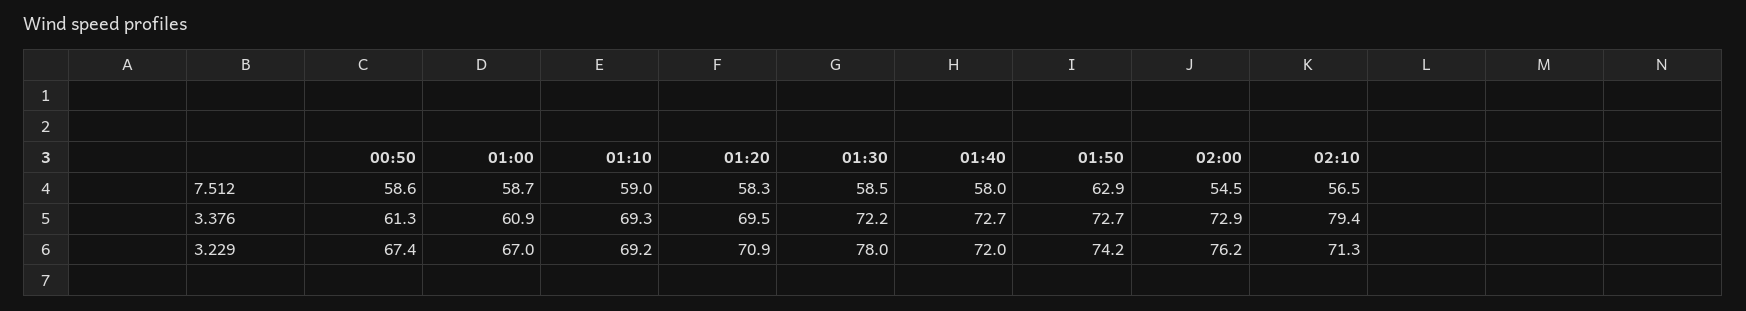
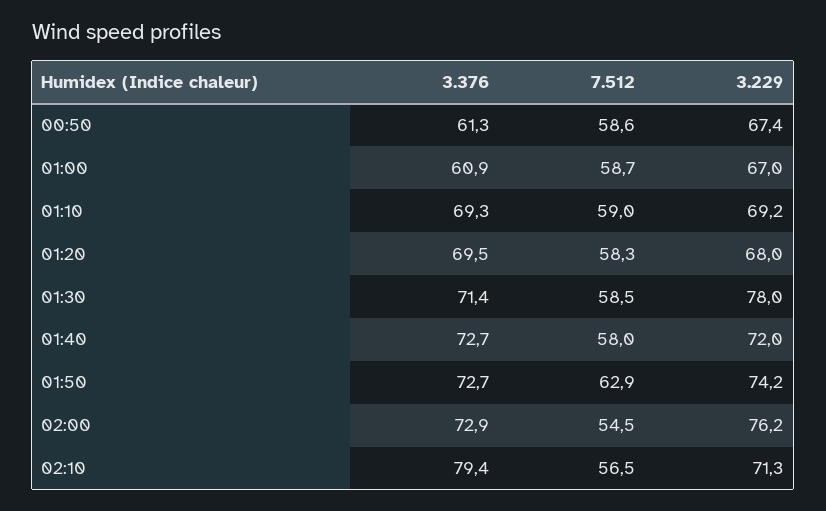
01:30, 3.376: 72.2 -> 71.4
01:20, 3.229: 70.9 -> 68

